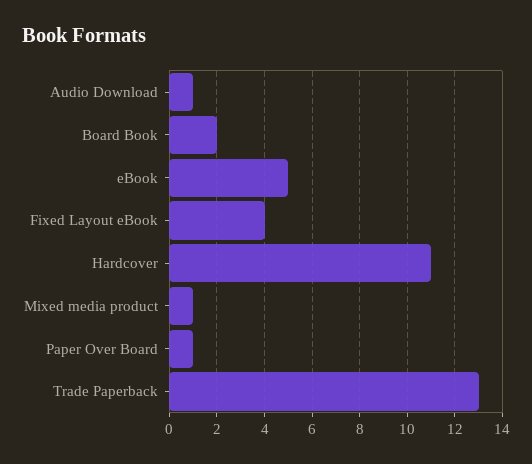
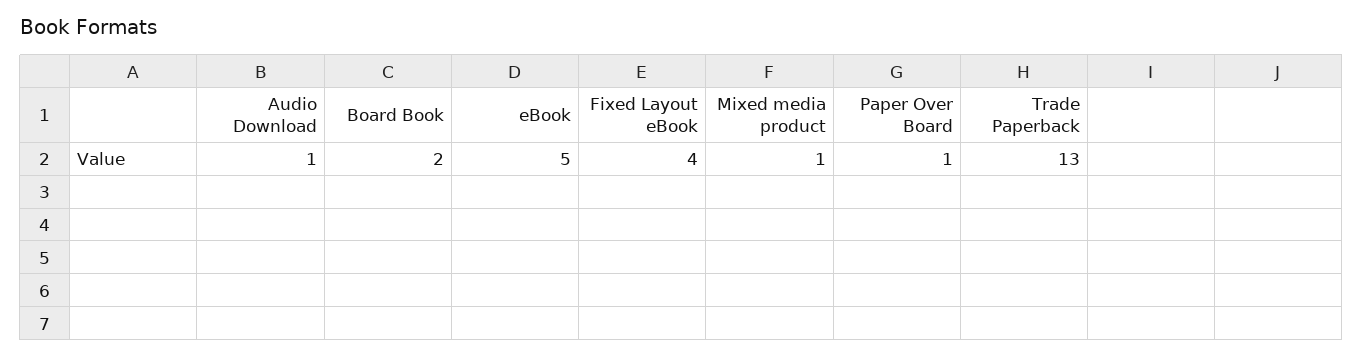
Hardcover: 11 -> none

